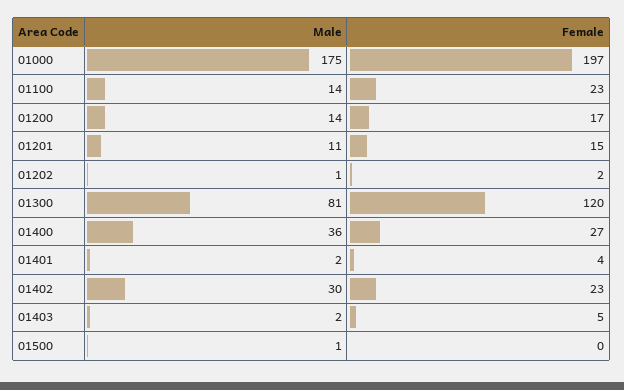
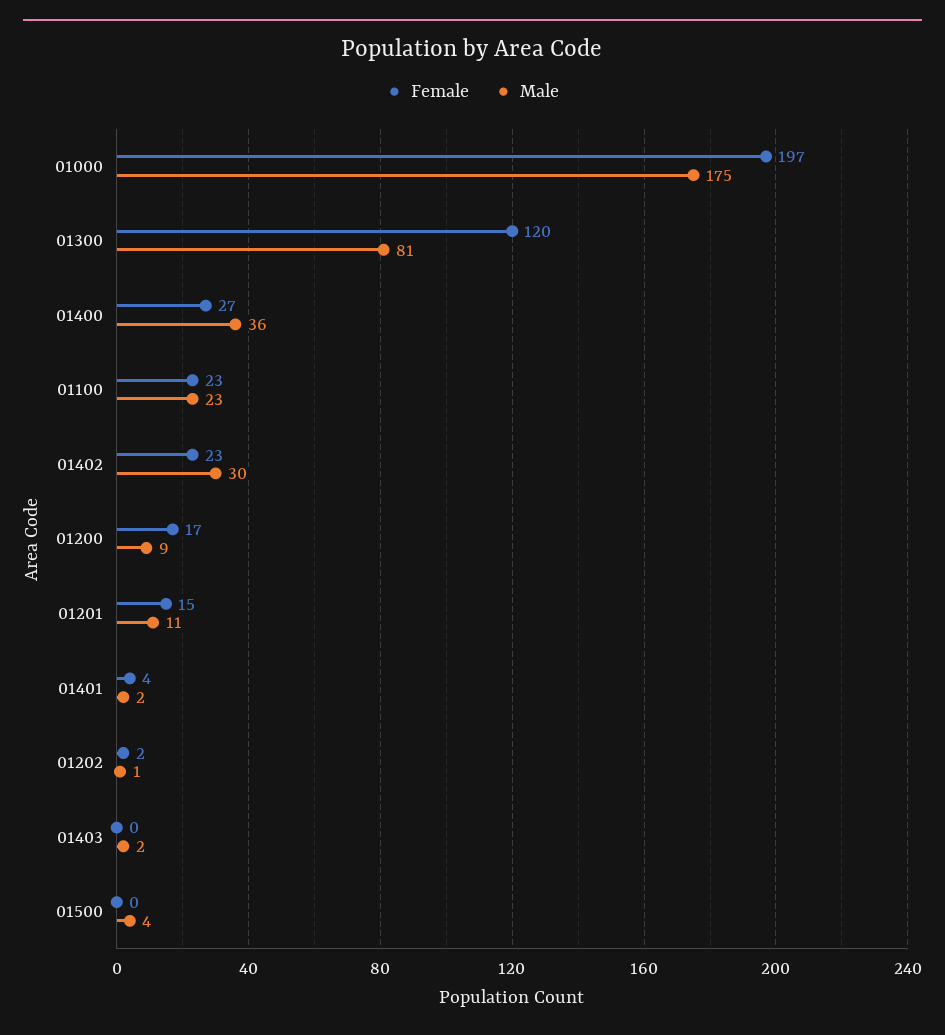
Male, 01100: 14 -> 23
Male, 01200: 14 -> 9
Female, 01403: 5 -> 0
Male, 01500: 1 -> 4

